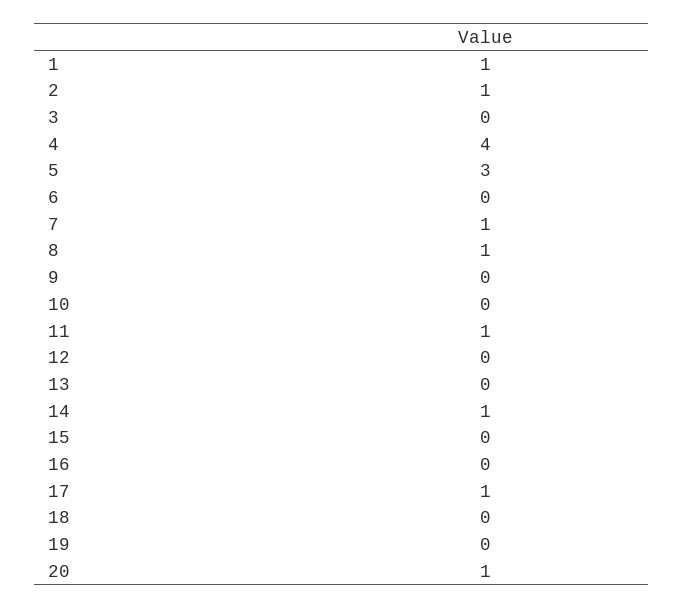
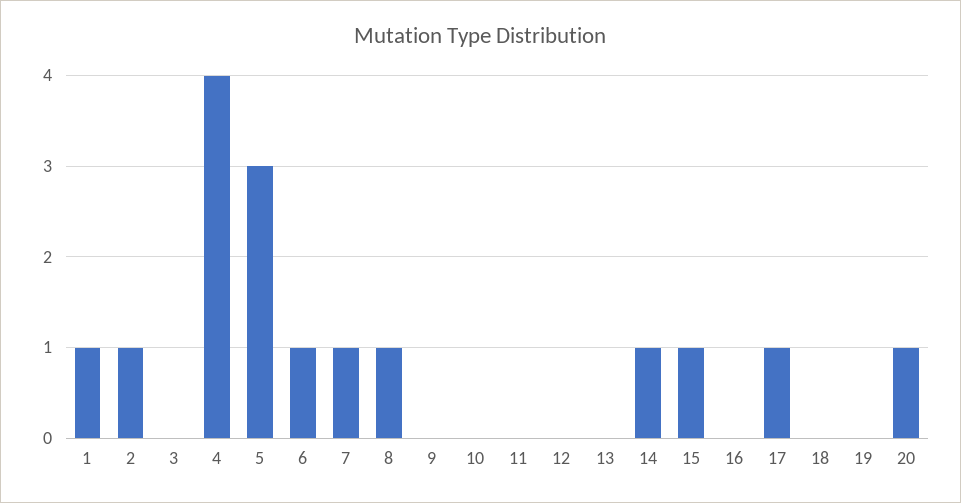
6: 0 -> 1
11: 1 -> 0
15: 0 -> 1

